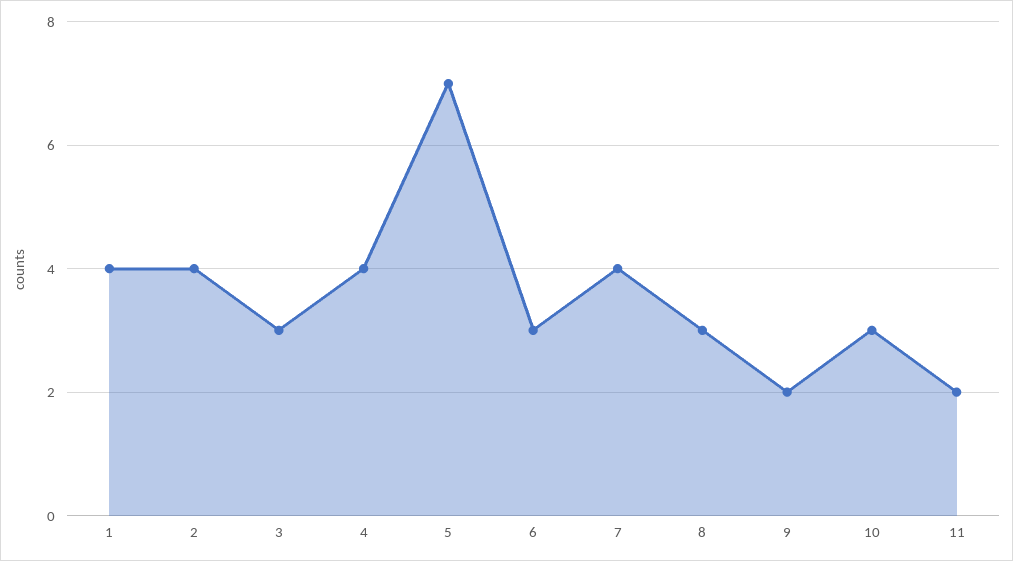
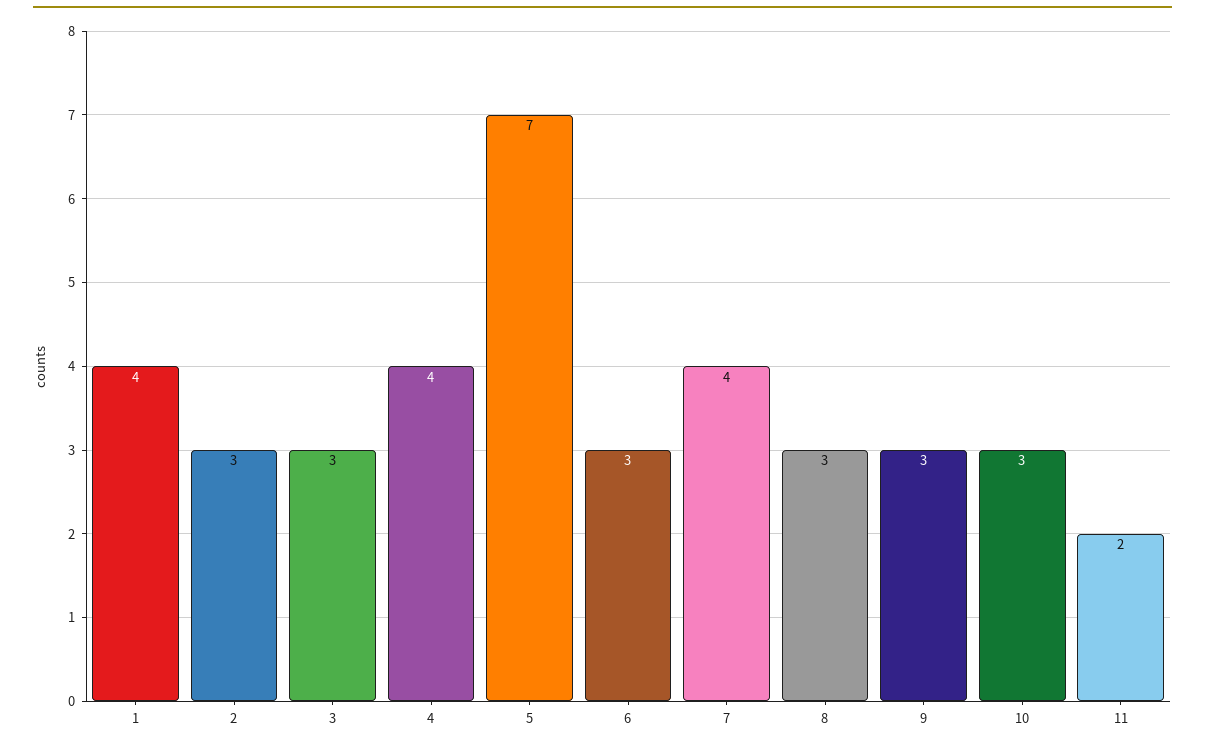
2: 4 -> 3
9: 2 -> 3

